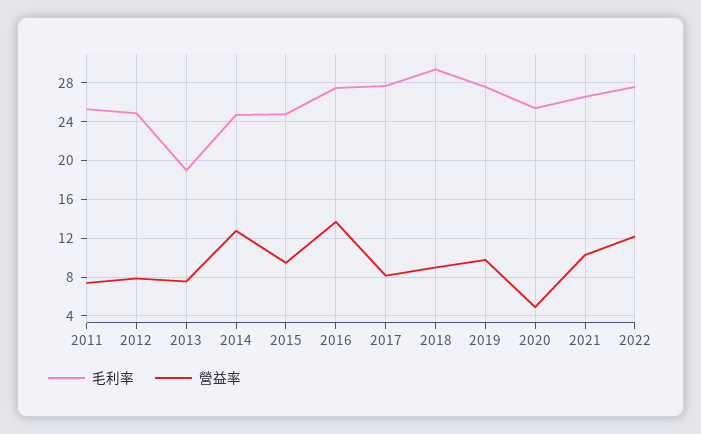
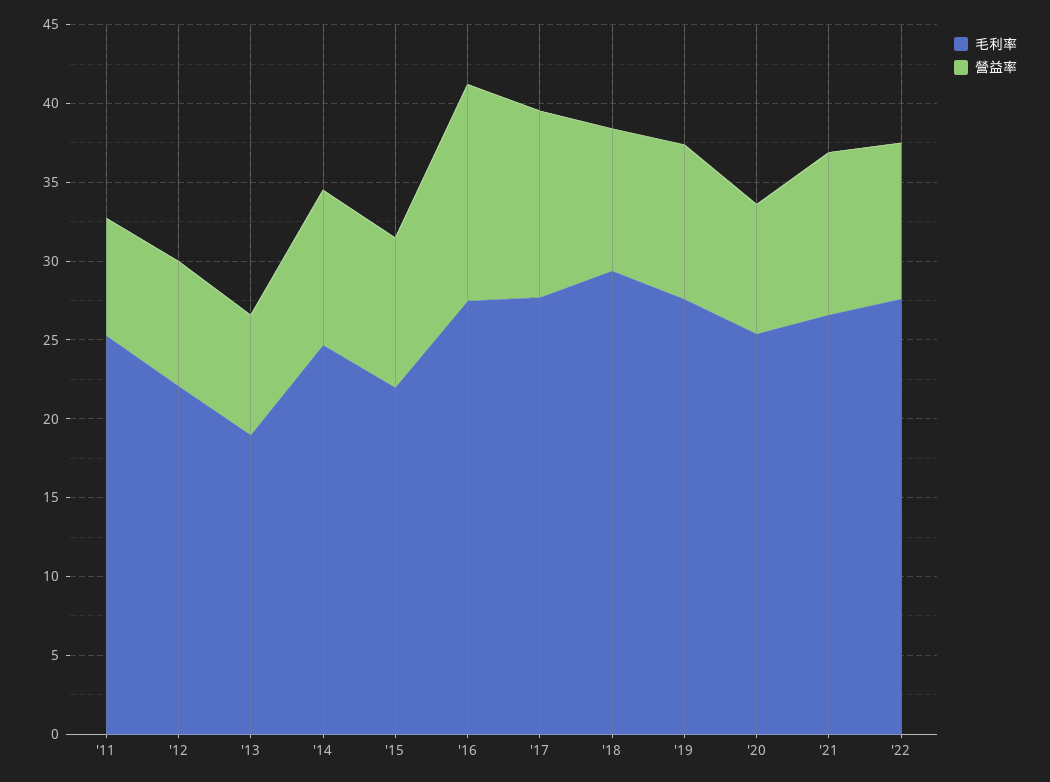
毛利率, 2012: 25 -> 22
營益率, 2014: 13 -> 10
毛利率, 2015: 25 -> 22
營益率, 2017: 8 -> 12
營益率, 2020: 5 -> 8
營益率, 2022: 12 -> 10

